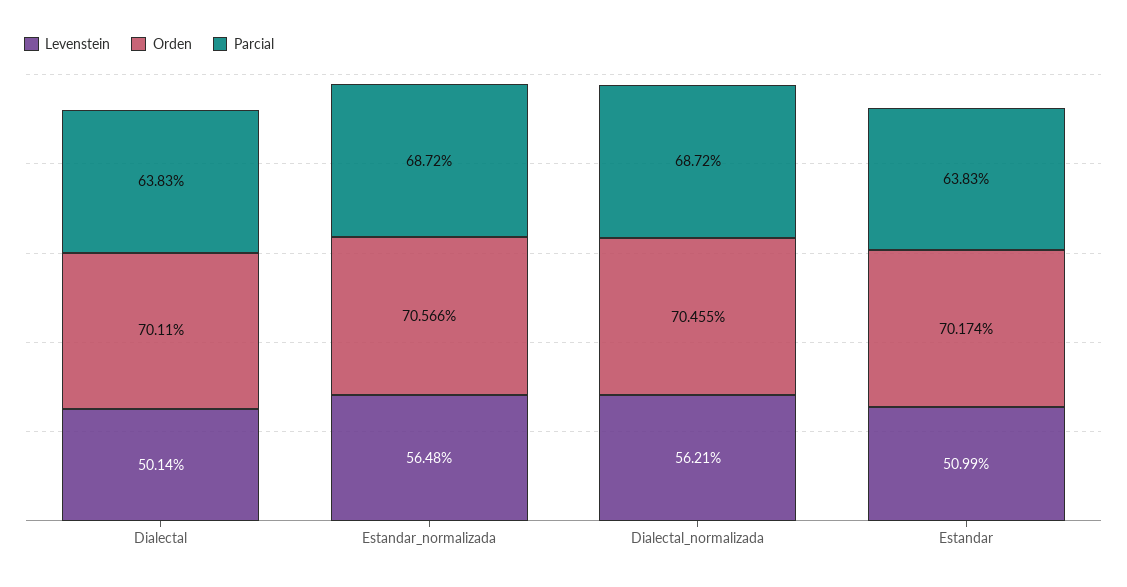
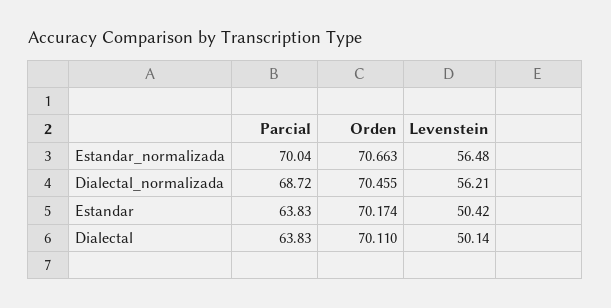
Orden, Estandar_normalizada: 70.566 -> 70.663
Parcial, Estandar_normalizada: 68.72 -> 70.04
Levenstein, Estandar: 50.99 -> 50.42

